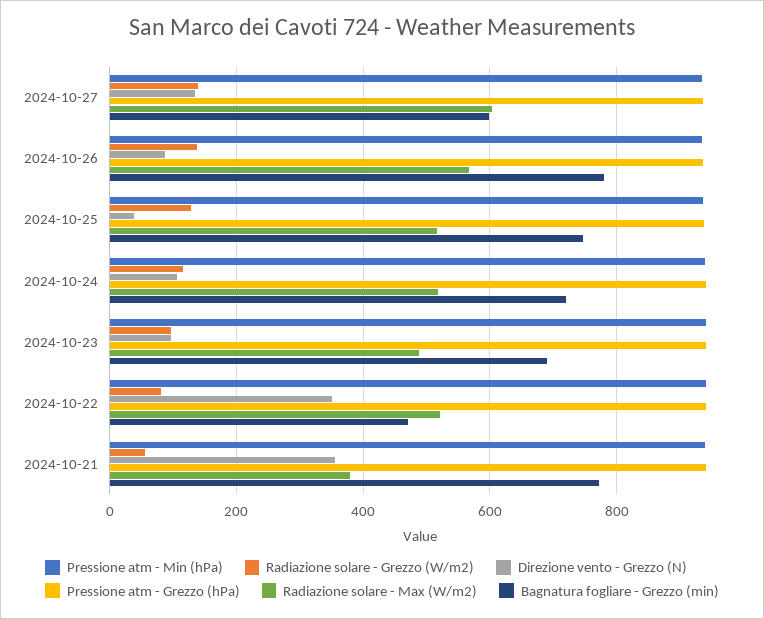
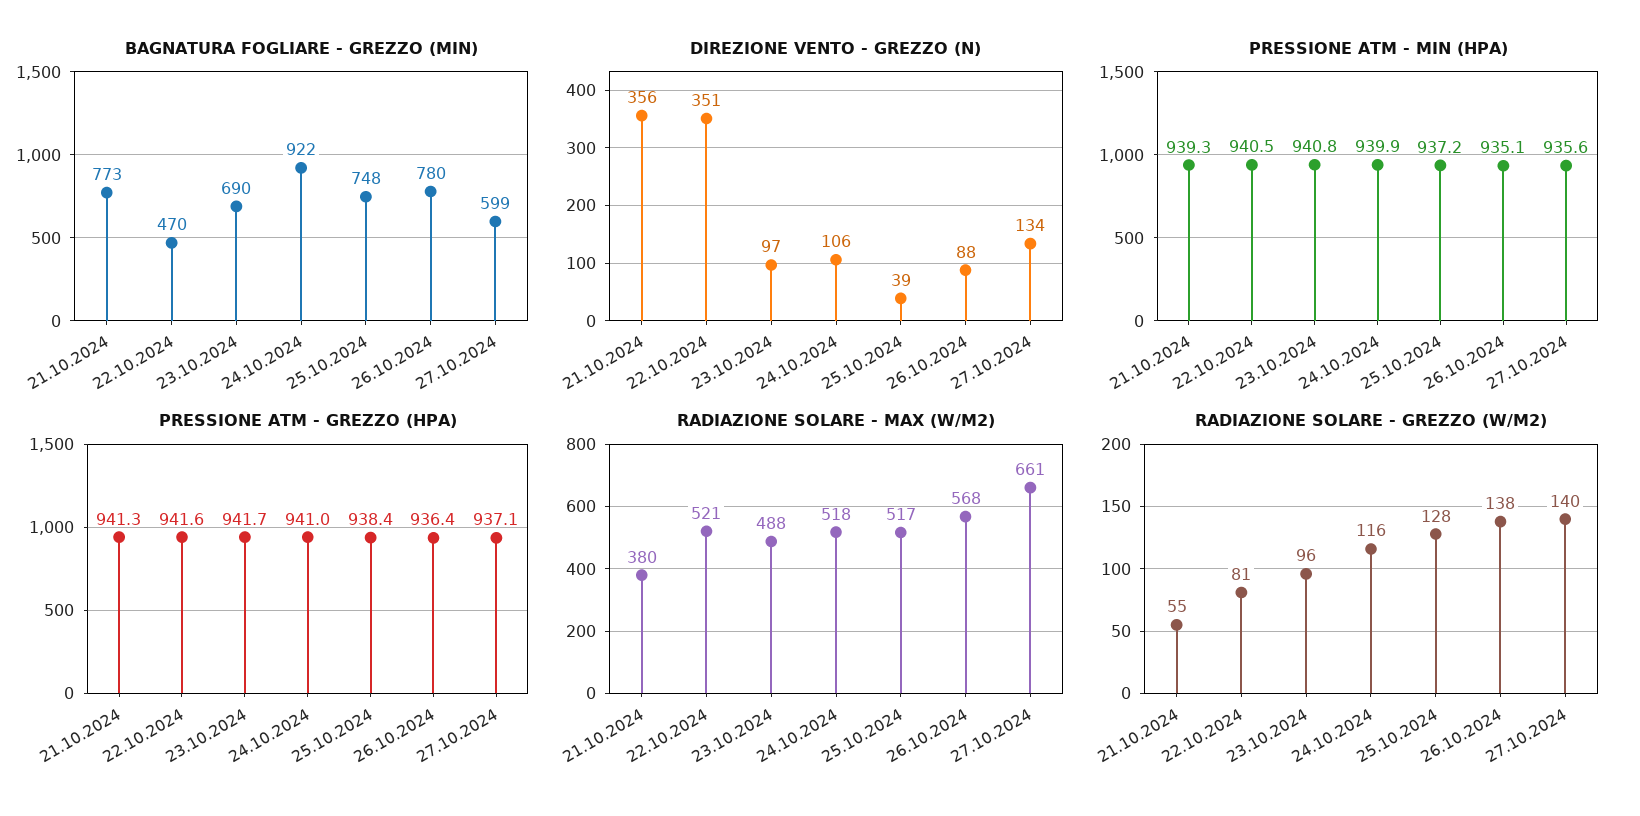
Radiazione solare - Max (W/m2), 2024-10-27: 600 -> 661
Bagnatura fogliare - Grezzo (min), 2024-10-24: 720 -> 922

